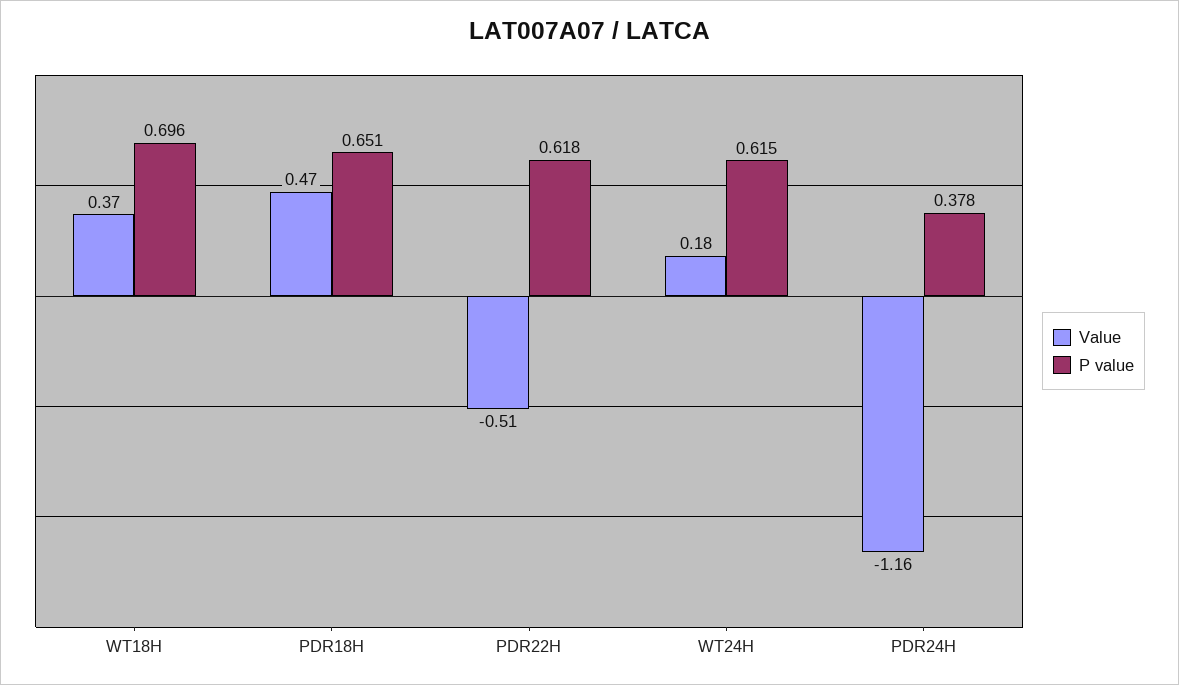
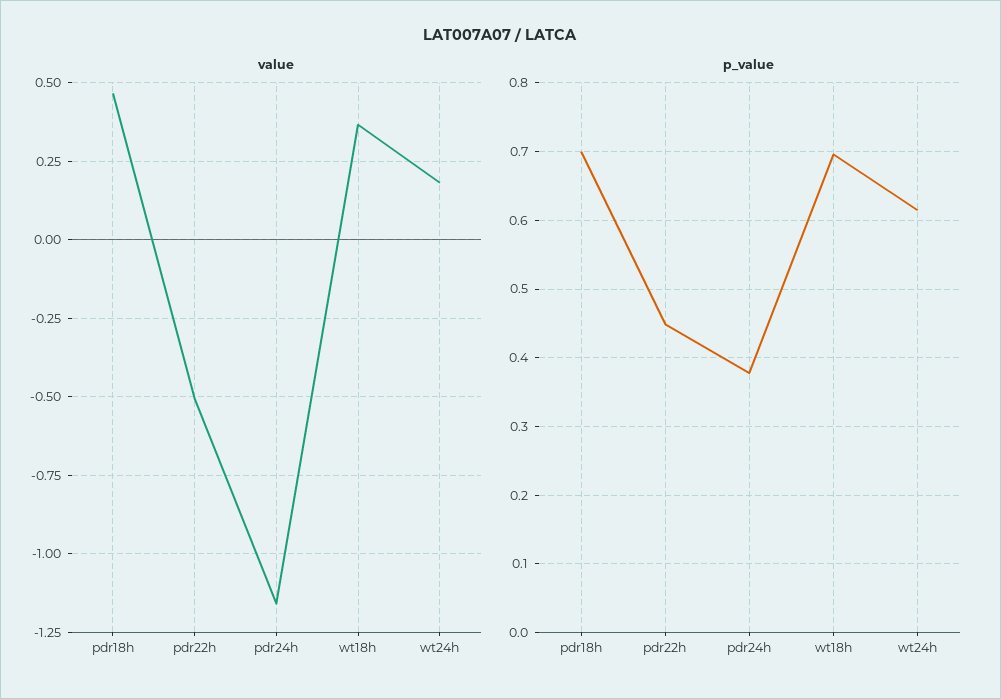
P value, PDR18H: 0.651 -> 0.7
P value, PDR22H: 0.618 -> 0.45

